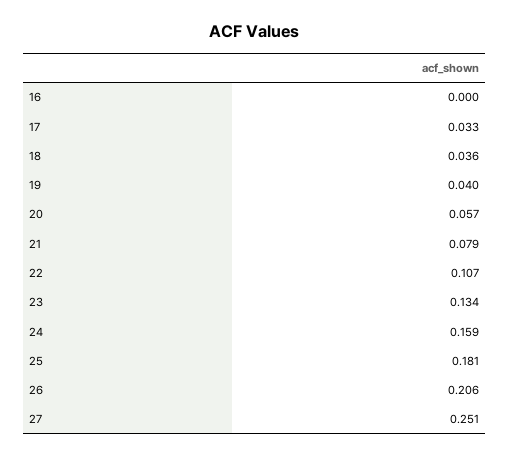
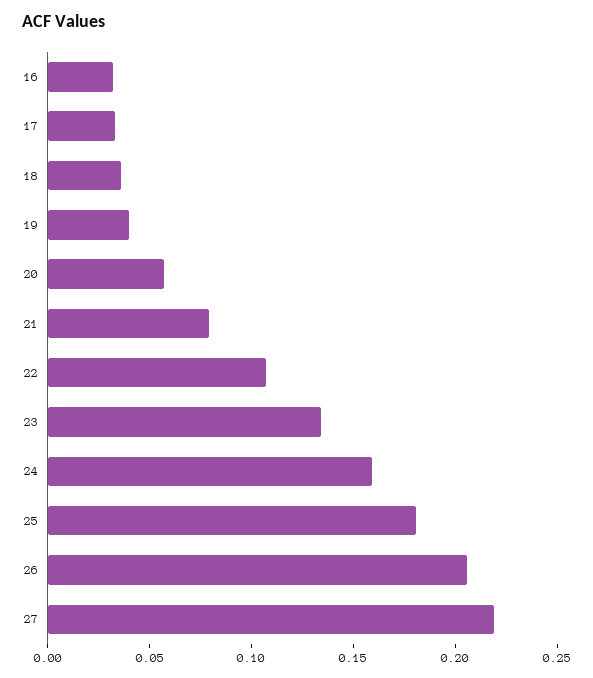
16: 0 -> 0.03
27: 0.251 -> 0.22

